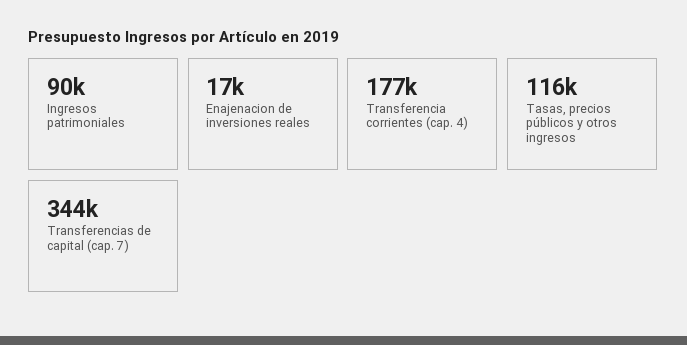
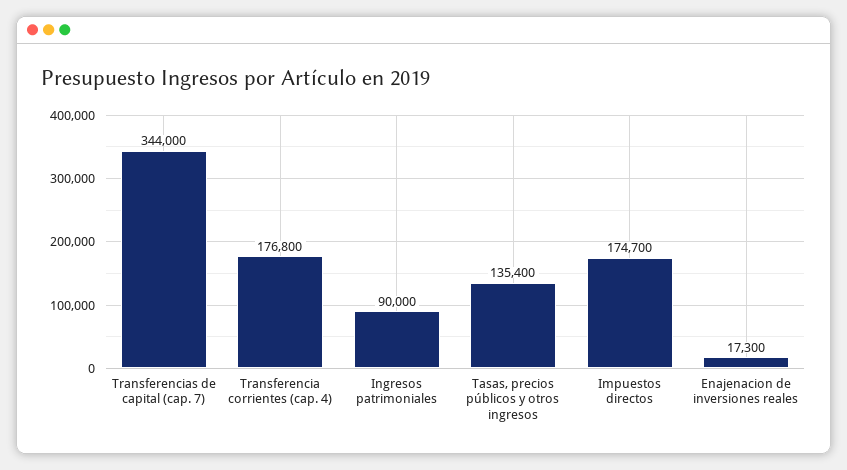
Tasas, precios públicos y otros ingresos: 116000 -> 135400
Impuestos directos: none -> 174700

